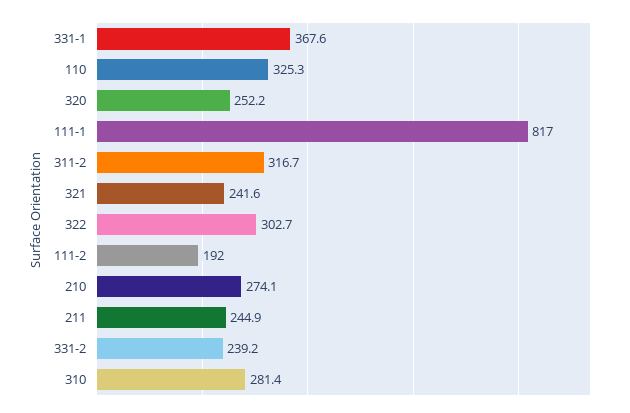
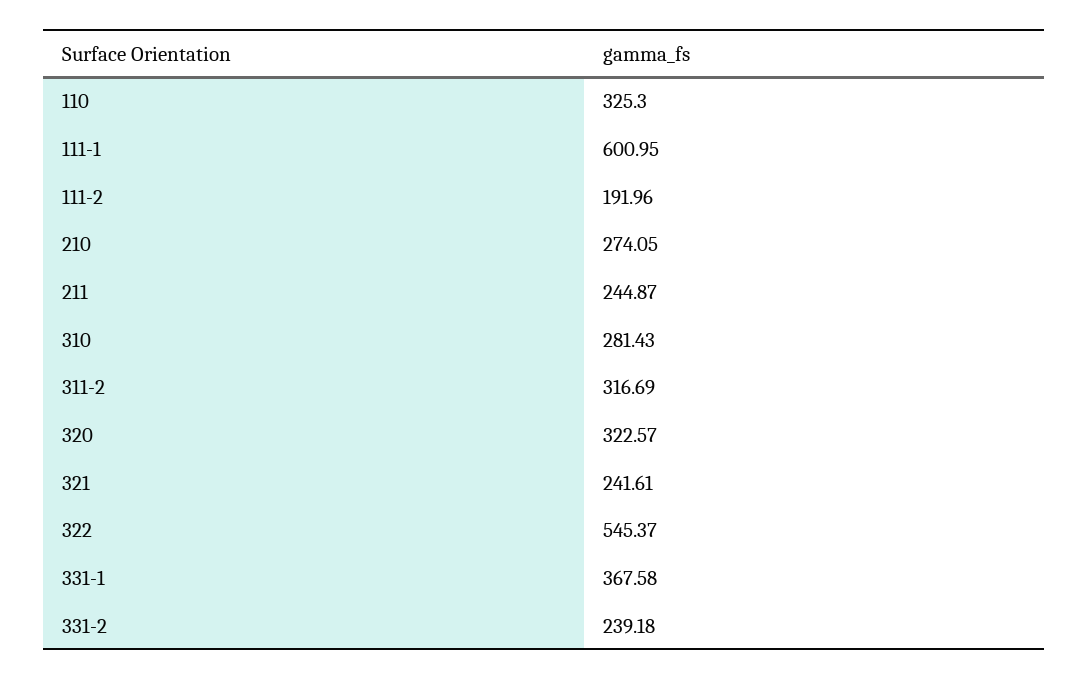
320: 252.2 -> 322.57
111-1: 817 -> 600.95
322: 302.7 -> 545.37

